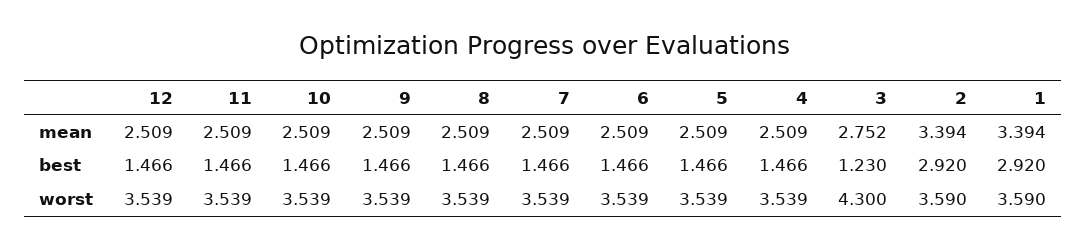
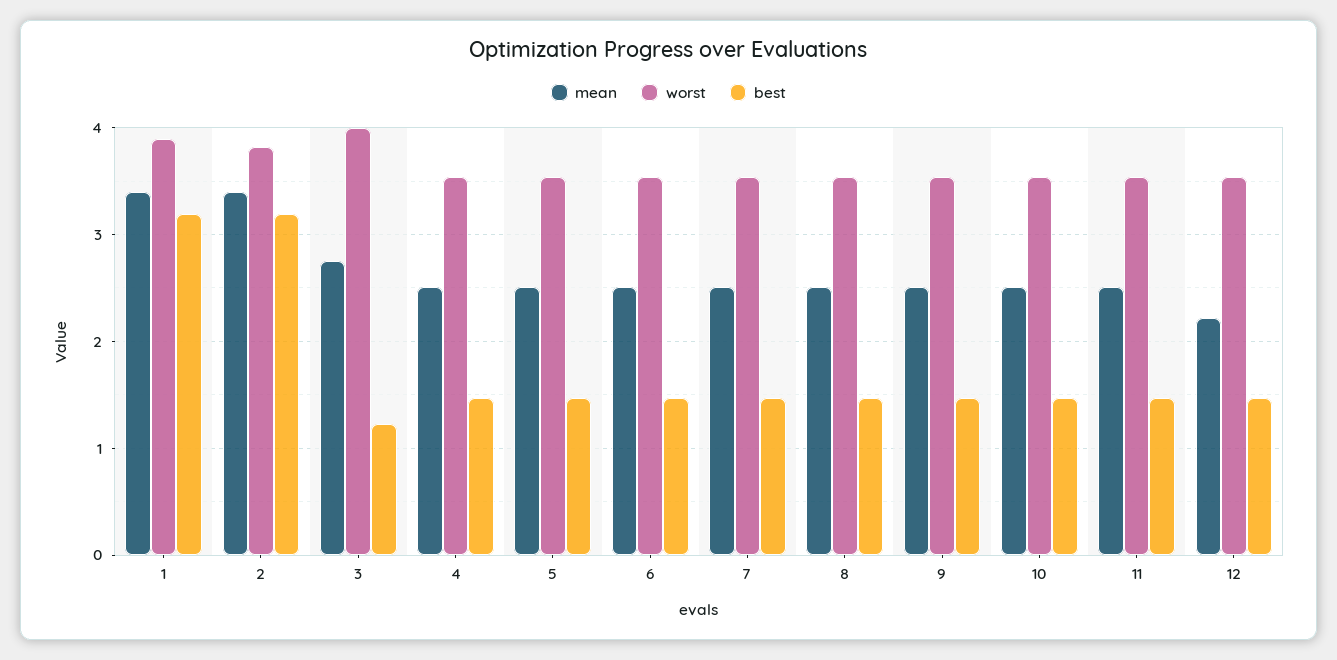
mean, 12: 2.509 -> 2.2
best, 2: 2.92 -> 3.2
best, 1: 2.92 -> 3.2
worst, 3: 4.3 -> 4
worst, 2: 3.59 -> 3.8
worst, 1: 3.59 -> 3.9

